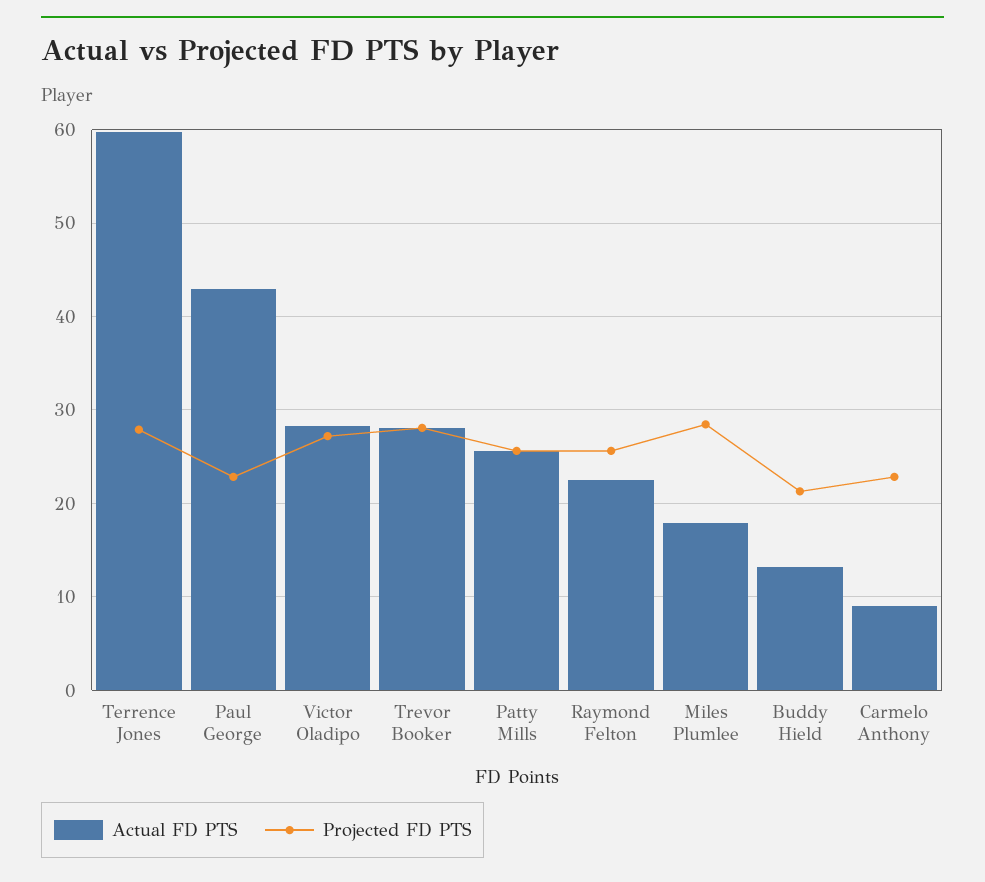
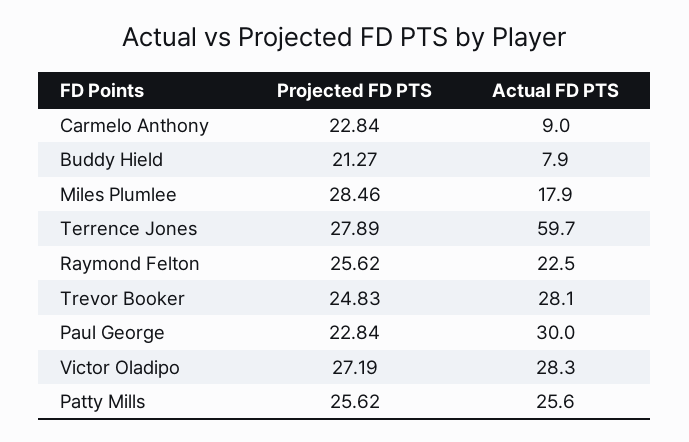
Actual FD PTS, Paul George: 43 -> 30
Projected FD PTS, Trevor Booker: 28 -> 24.83
Actual FD PTS, Buddy Hield: 13 -> 7.9

